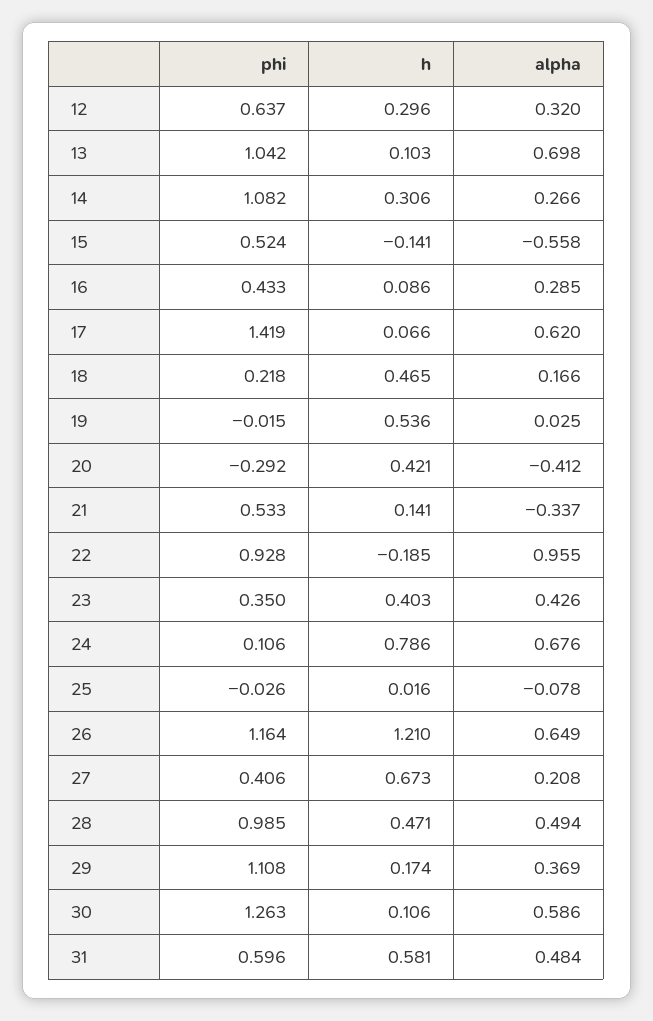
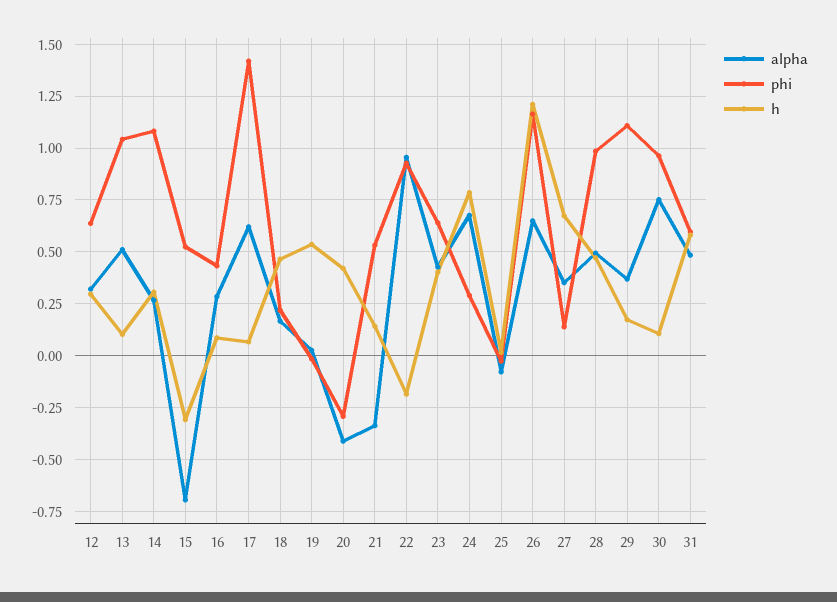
alpha, 13: 0.698 -> 0.5
h, 15: -0.141 -> -0.3
alpha, 15: -0.558 -> -0.7
phi, 23: 0.35 -> 0.65
phi, 24: 0.106 -> 0.3
phi, 27: 0.406 -> 0.15
alpha, 27: 0.208 -> 0.35
phi, 30: 1.263 -> 0.95
alpha, 30: 0.586 -> 0.75

